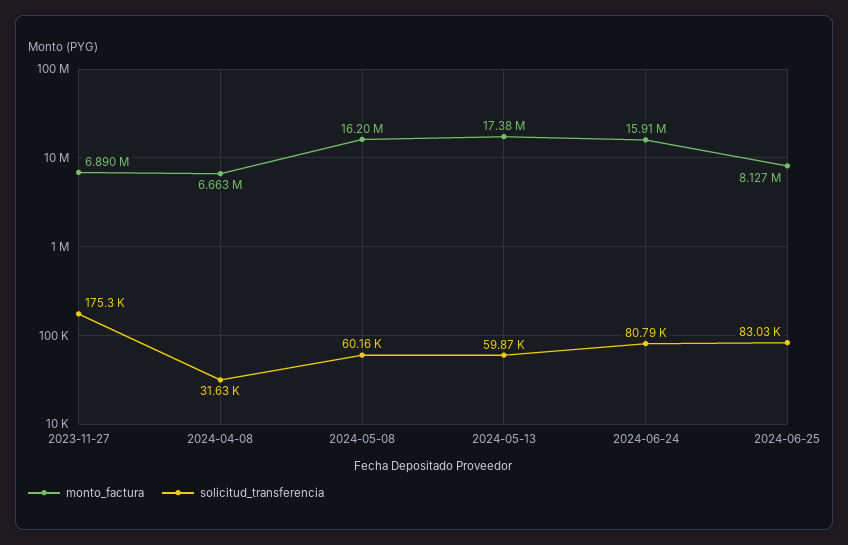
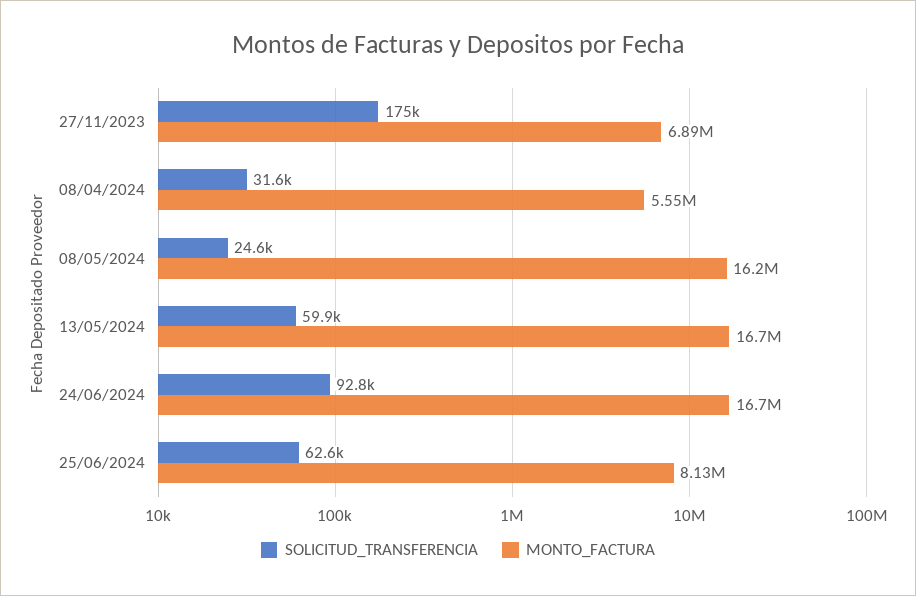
monto_factura, 2024-04-08: 6663000 -> 5550000
solicitud_transferencia, 2024-05-08: 60160 -> 24600
monto_factura, 2024-05-13: 17380000 -> 16700000
monto_factura, 2024-06-24: 15910000 -> 16700000
solicitud_transferencia, 2024-06-24: 80790 -> 92800
solicitud_transferencia, 2024-06-25: 83030 -> 62600

